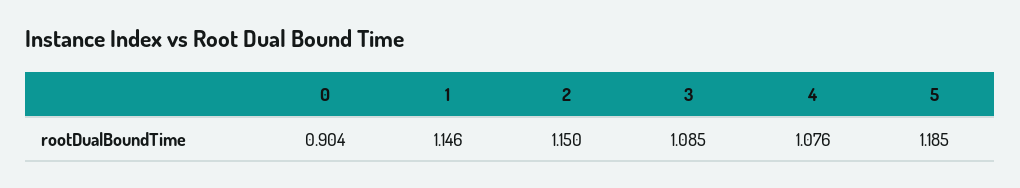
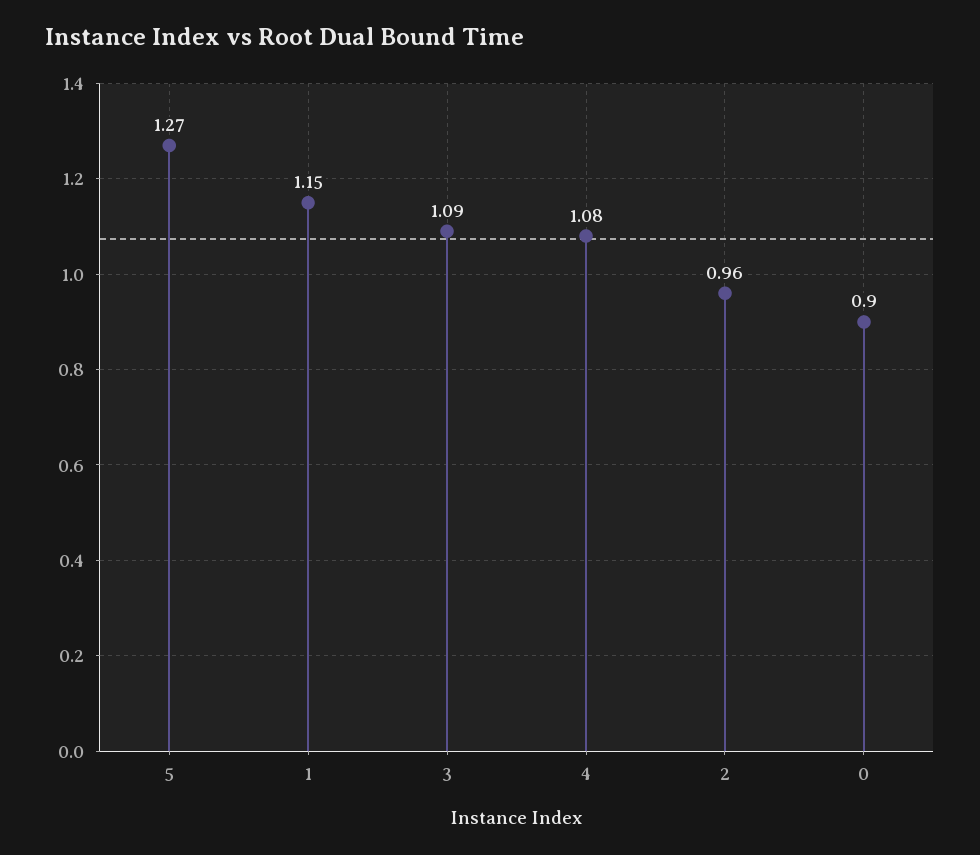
2: 1.15 -> 0.96
5: 1.185 -> 1.27

